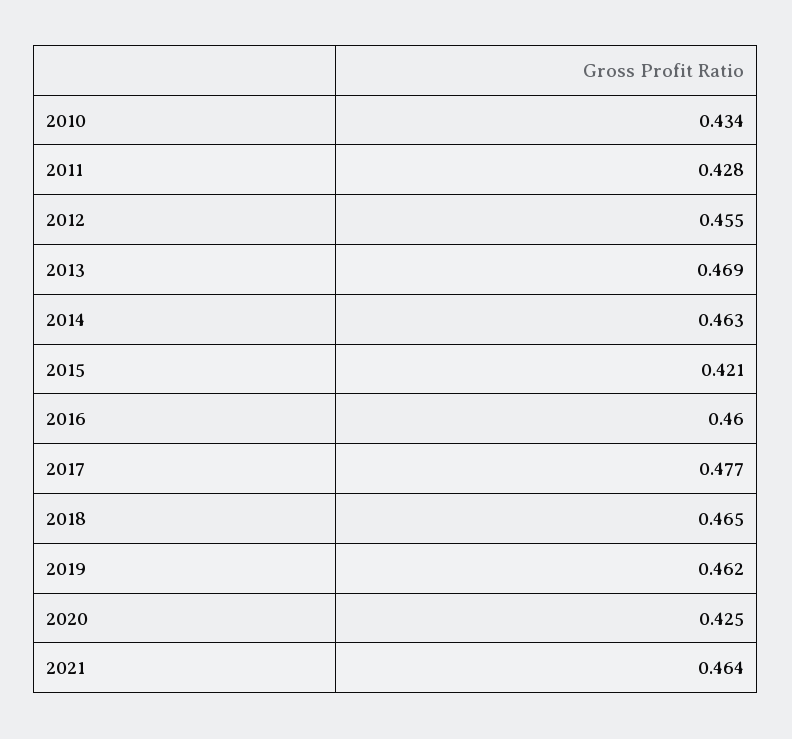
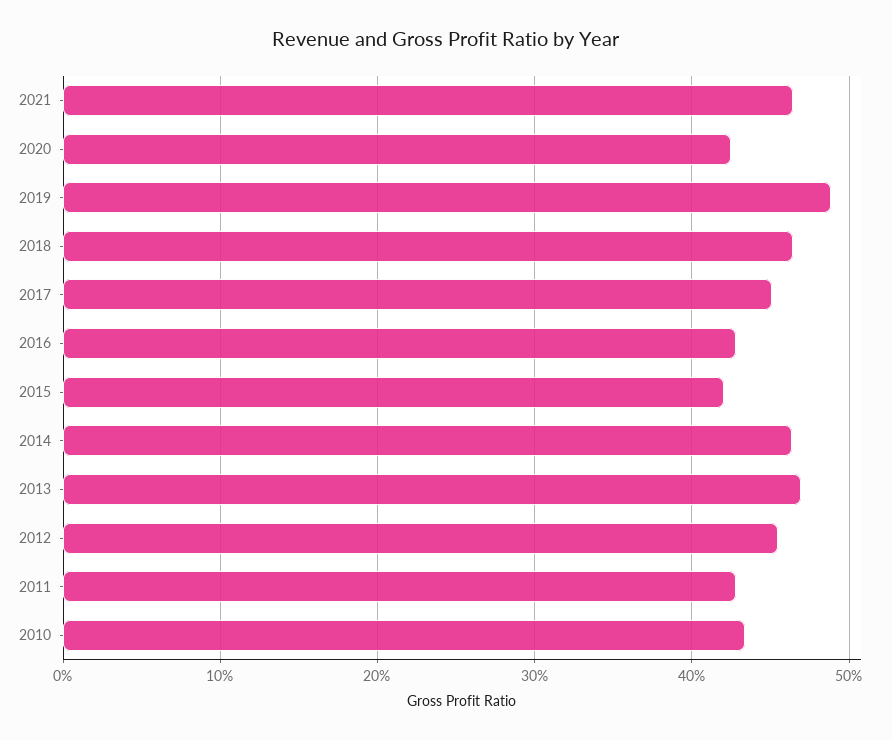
2016: 0.46 -> 0.43
2017: 0.477 -> 0.45
2019: 0.462 -> 0.49

